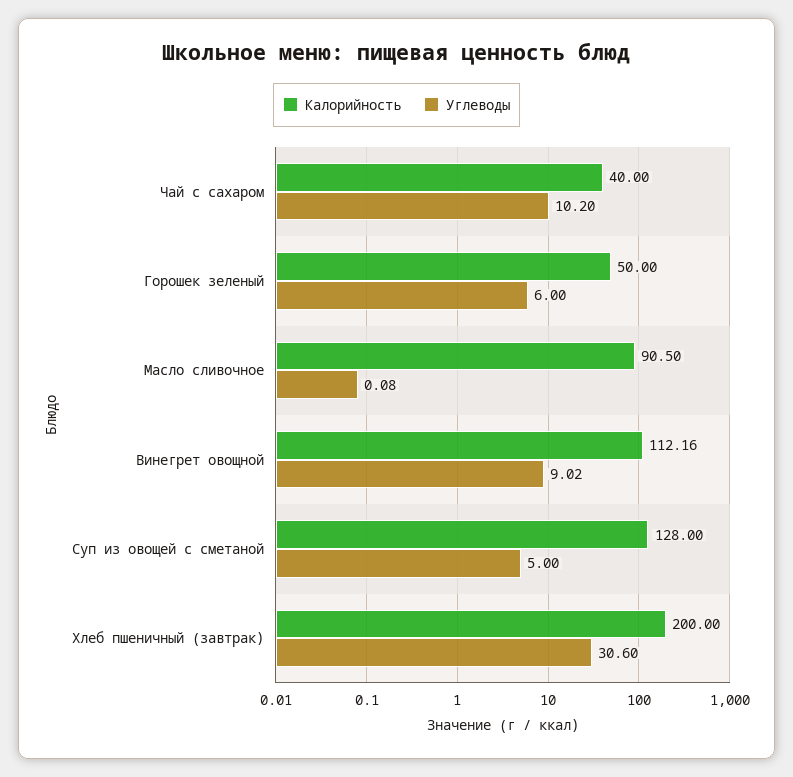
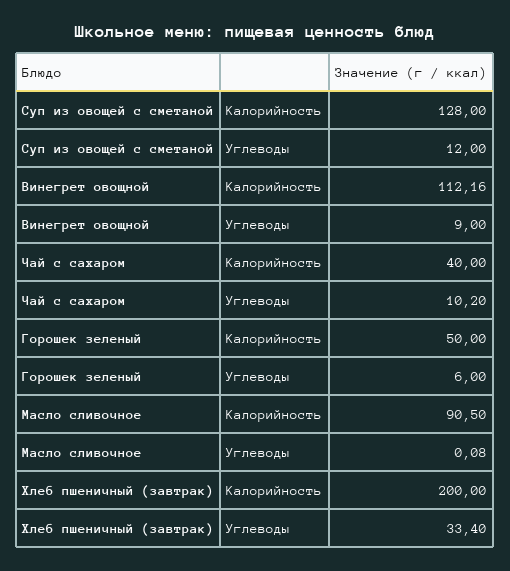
Углеводы, Винегрет овощной: 9.02 -> 9
Углеводы, Суп из овощей с сметаной: 5 -> 12
Углеводы, Хлеб пшеничный (завтрак): 30.6 -> 33.4

